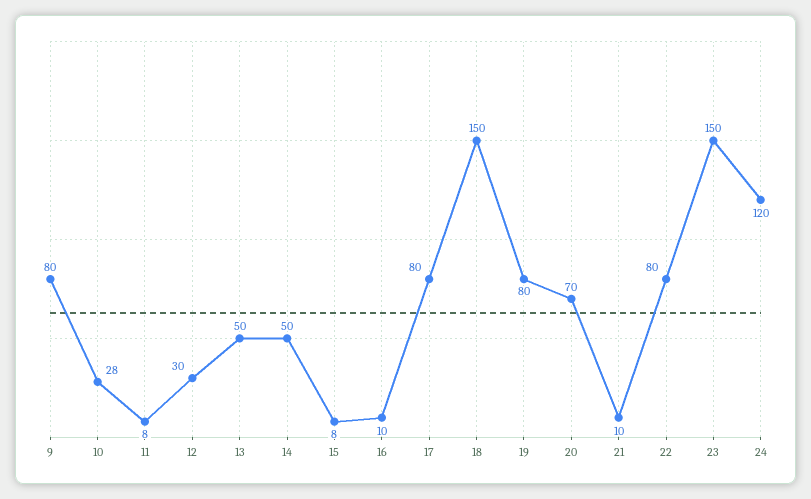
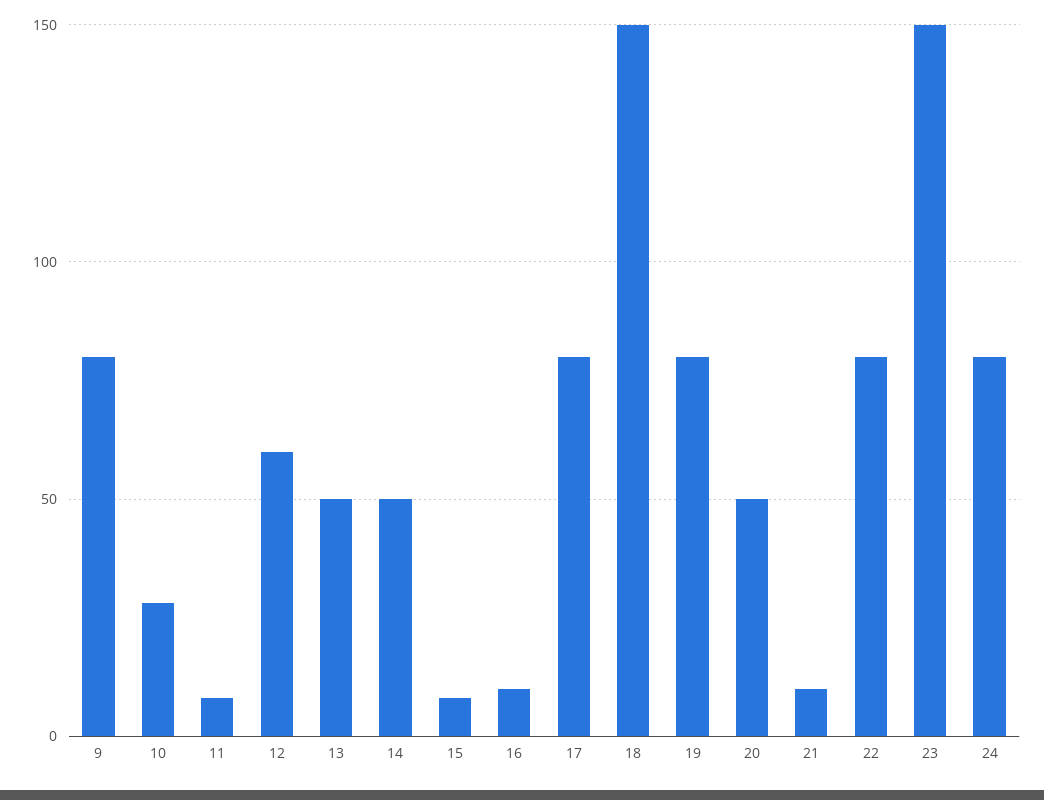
12: 30 -> 60
20: 70 -> 50
24: 120 -> 80

